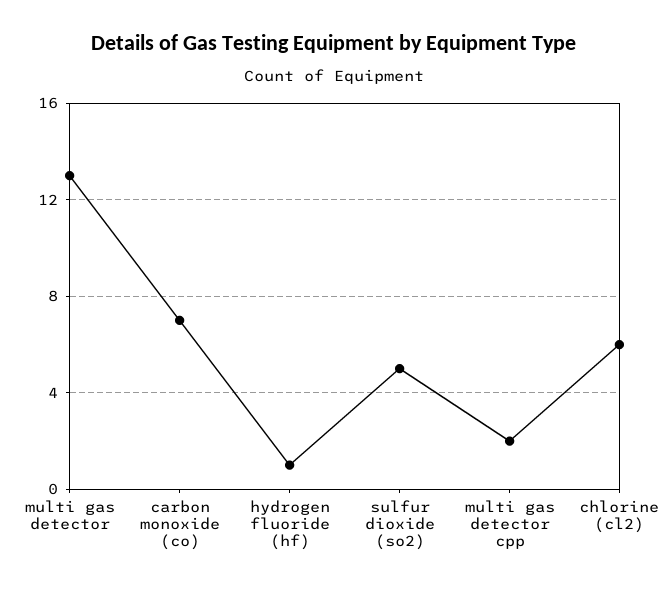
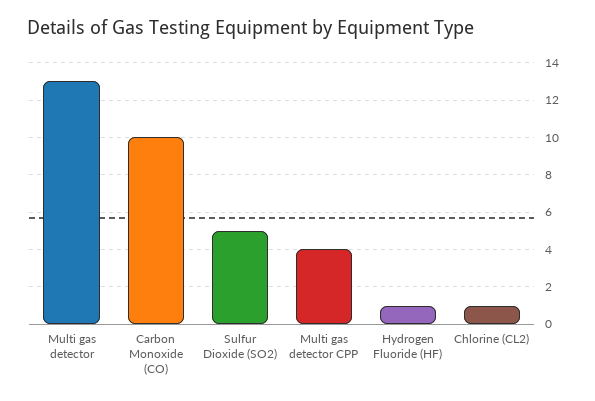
carbon monoxide (co): 7 -> 10
multi gas detector cpp: 2 -> 4
chlorine (cl2): 6 -> 1

